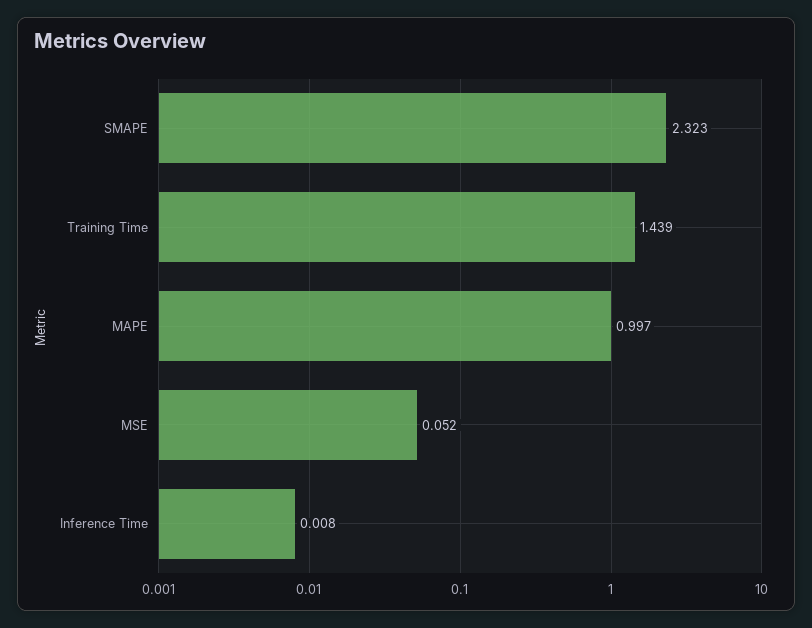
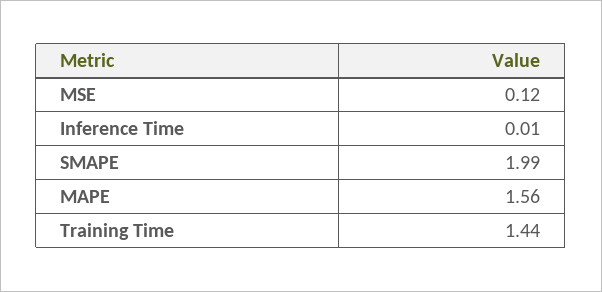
SMAPE: 2.323 -> 1.99
MAPE: 0.997 -> 1.56
MSE: 0.052 -> 0.12

